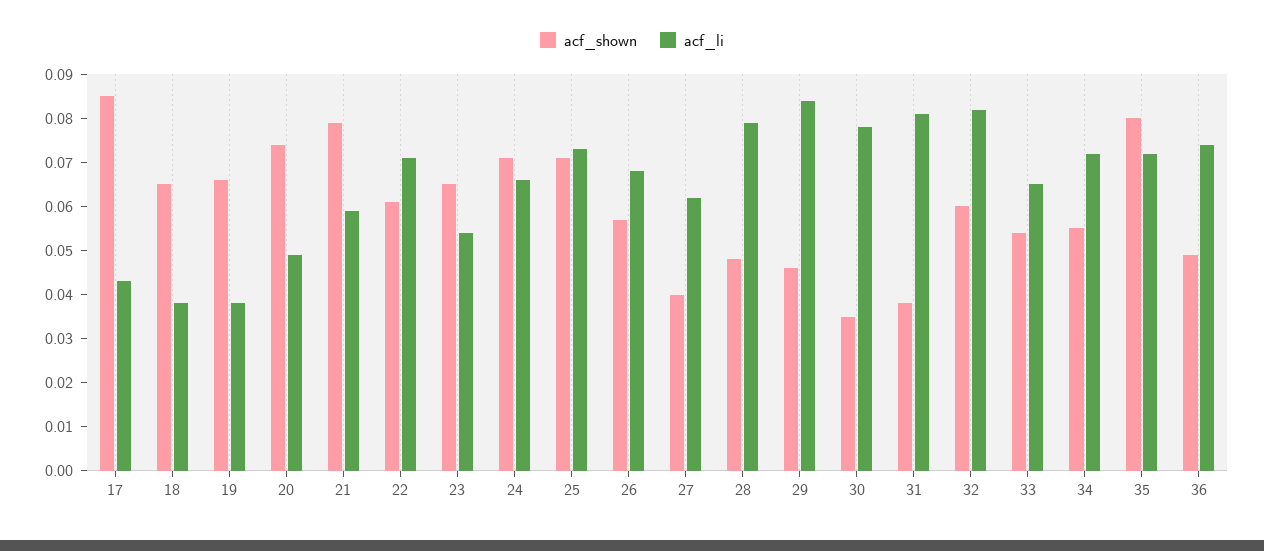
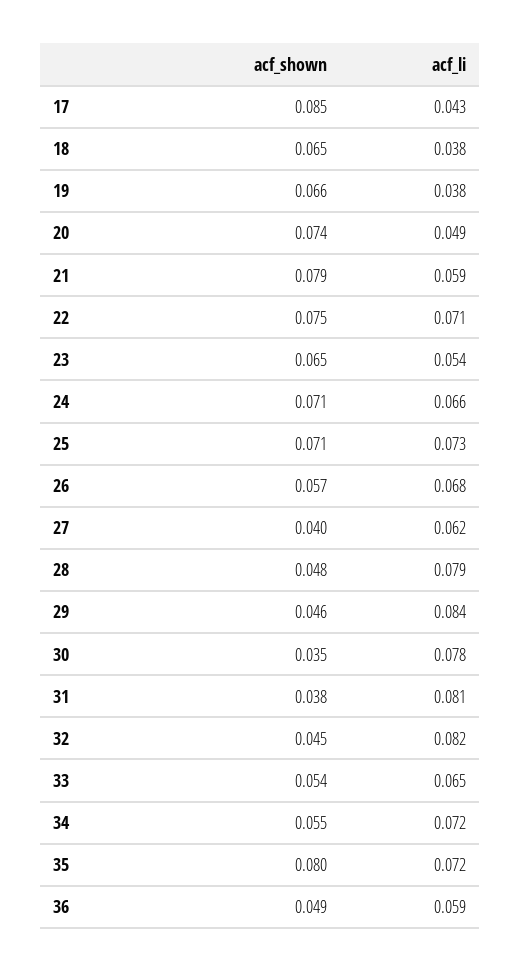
acf_shown, 22: 0.06 -> 0.075
acf_shown, 32: 0.06 -> 0.045
acf_li, 36: 0.075 -> 0.059

